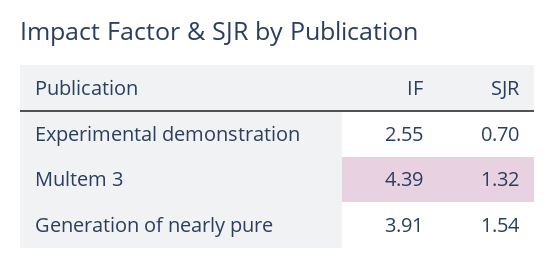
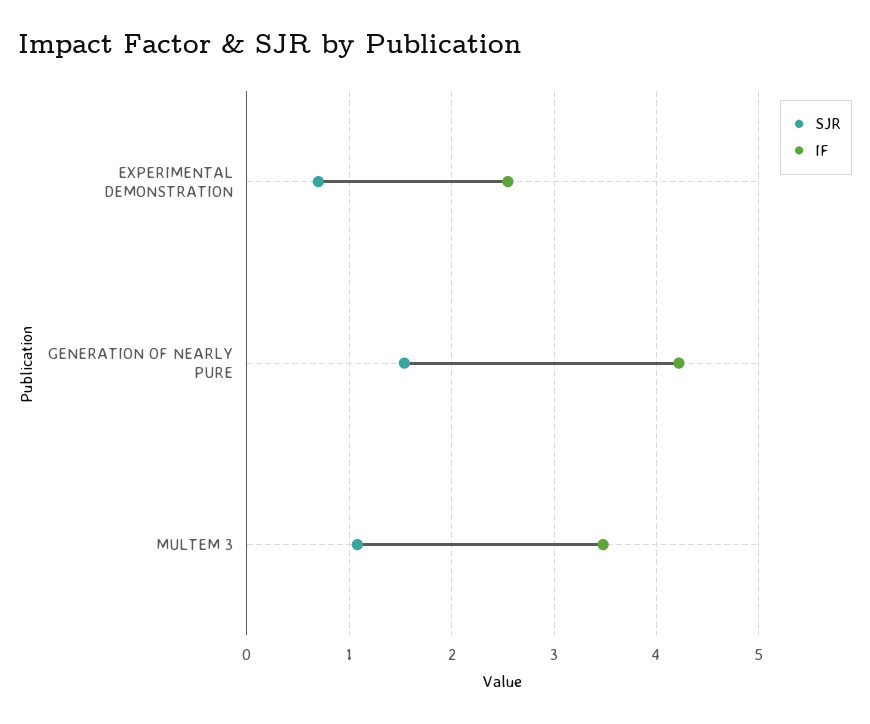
IF, Multem 3: 4.39 -> 3.5
SJR, Multem 3: 1.32 -> 1.1
IF, Generation of nearly pure: 3.91 -> 4.2

